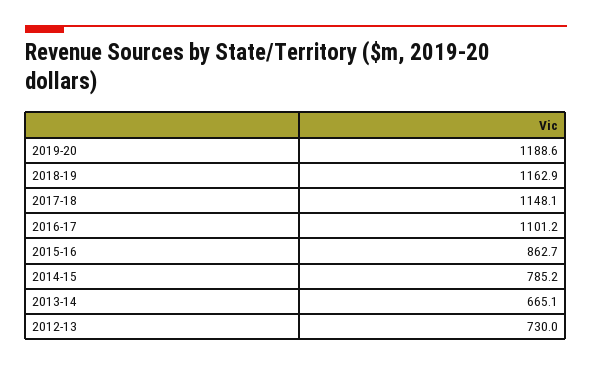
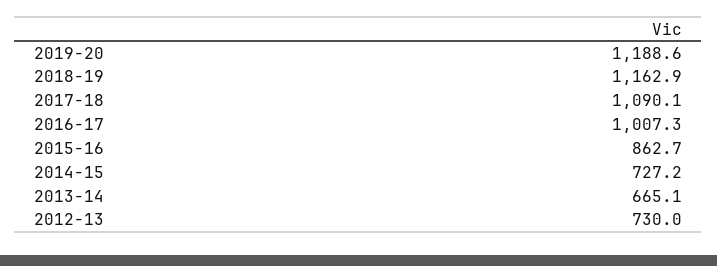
2017-18: 1148.1 -> 1090.1
2016-17: 1101.2 -> 1007.3
2014-15: 785.2 -> 727.2

